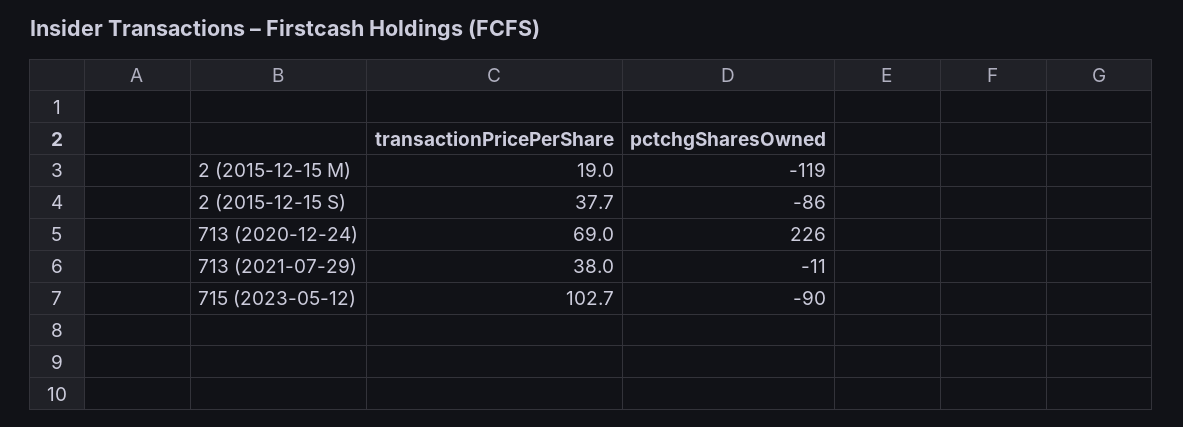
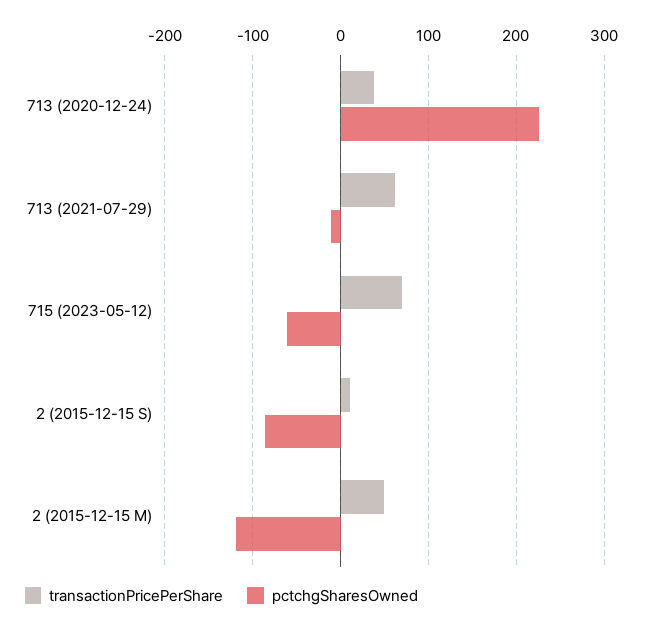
transactionPricePerShare, 2 (2015-12-15 M): 19 -> 50
transactionPricePerShare, 2 (2015-12-15 S): 37.7 -> 10
transactionPricePerShare, 713 (2020-12-24): 69 -> 40
transactionPricePerShare, 713 (2021-07-29): 38 -> 60
transactionPricePerShare, 715 (2023-05-12): 102.7 -> 70
pctchgSharesOwned, 715 (2023-05-12): -90 -> -60

